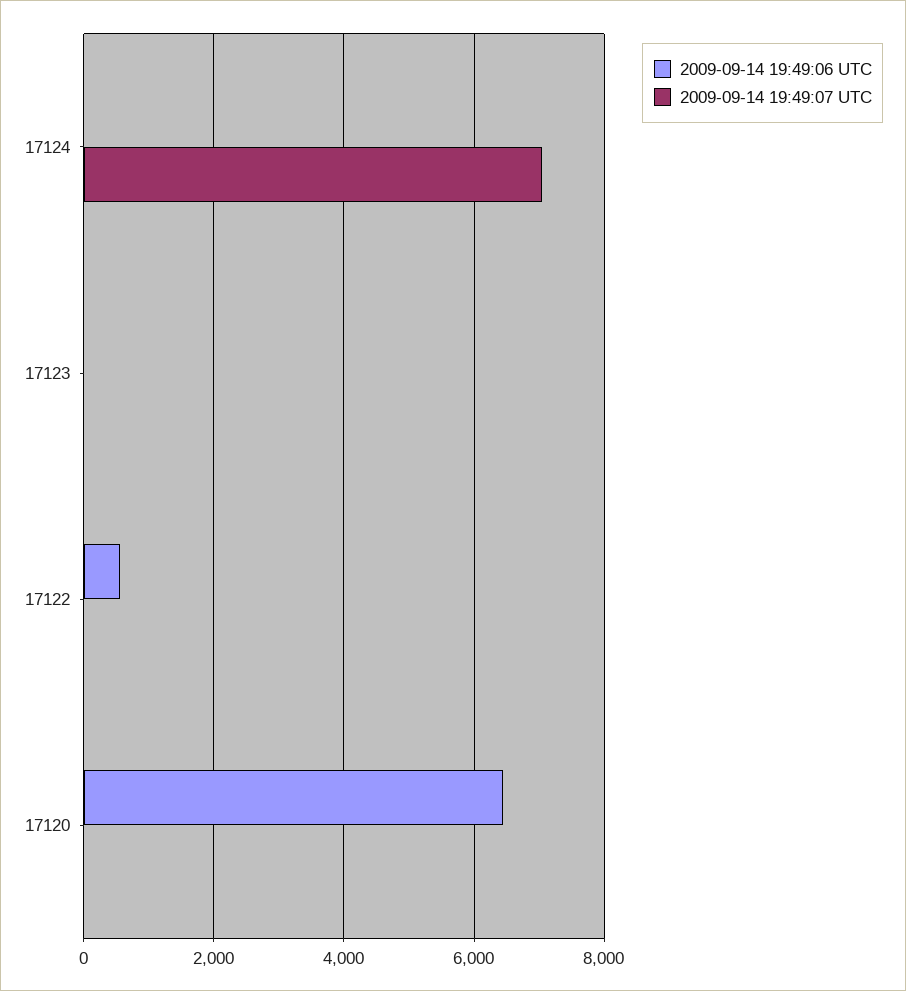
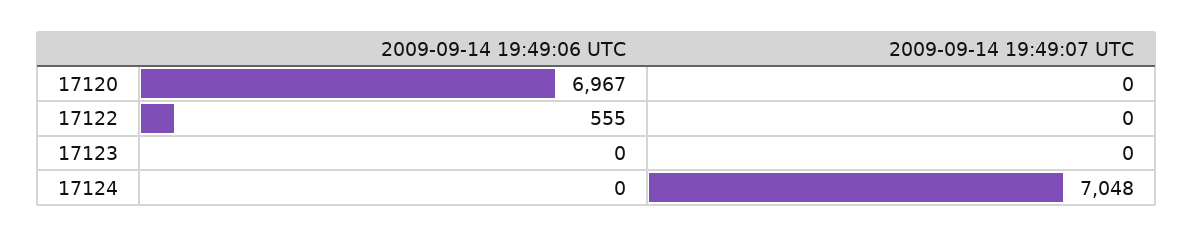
2009-09-14 19:49:06 UTC, 17120: 6400 -> 6967

